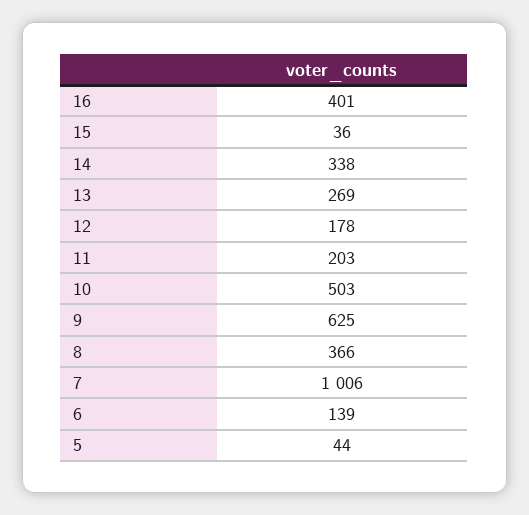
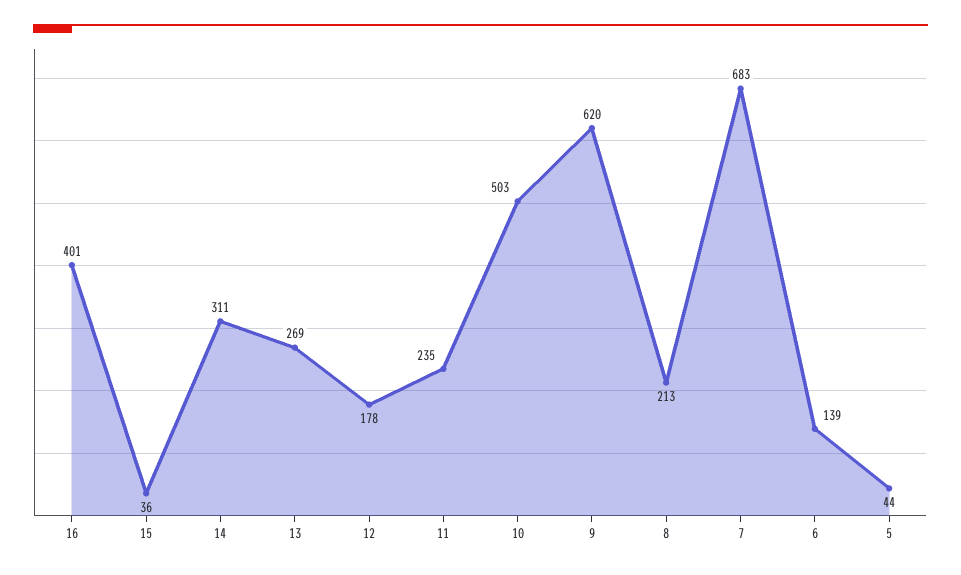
14: 338 -> 311
11: 203 -> 235
9: 625 -> 620
8: 366 -> 213
7: 1006 -> 683

